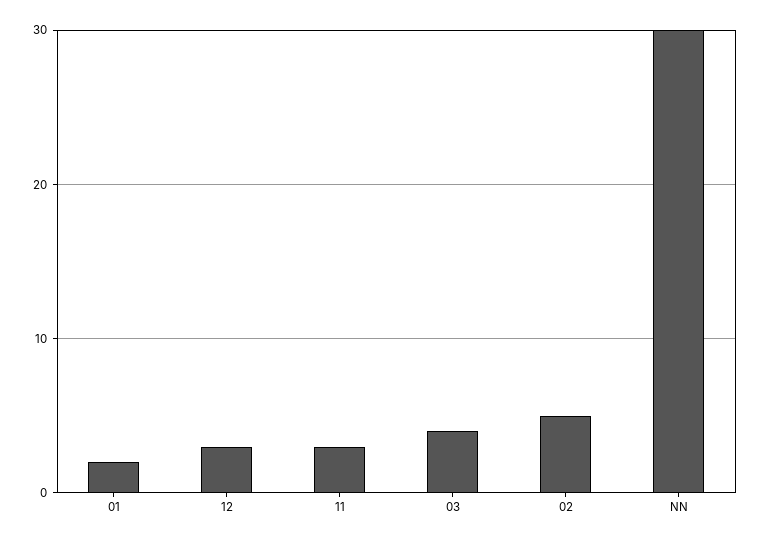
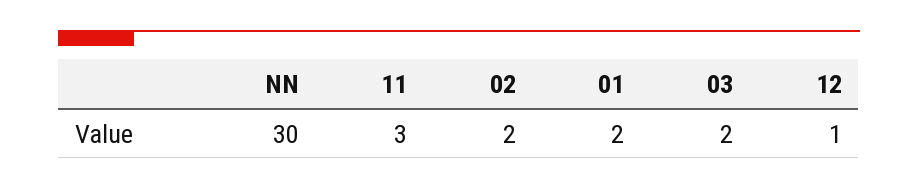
12: 3 -> 1
03: 4 -> 2
02: 5 -> 2

